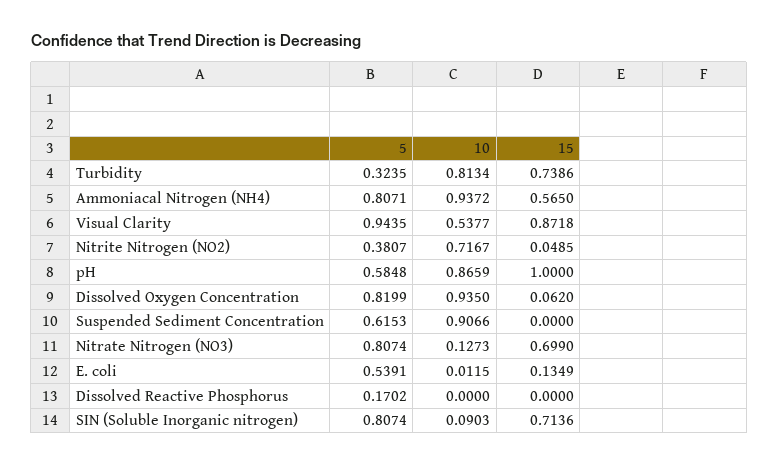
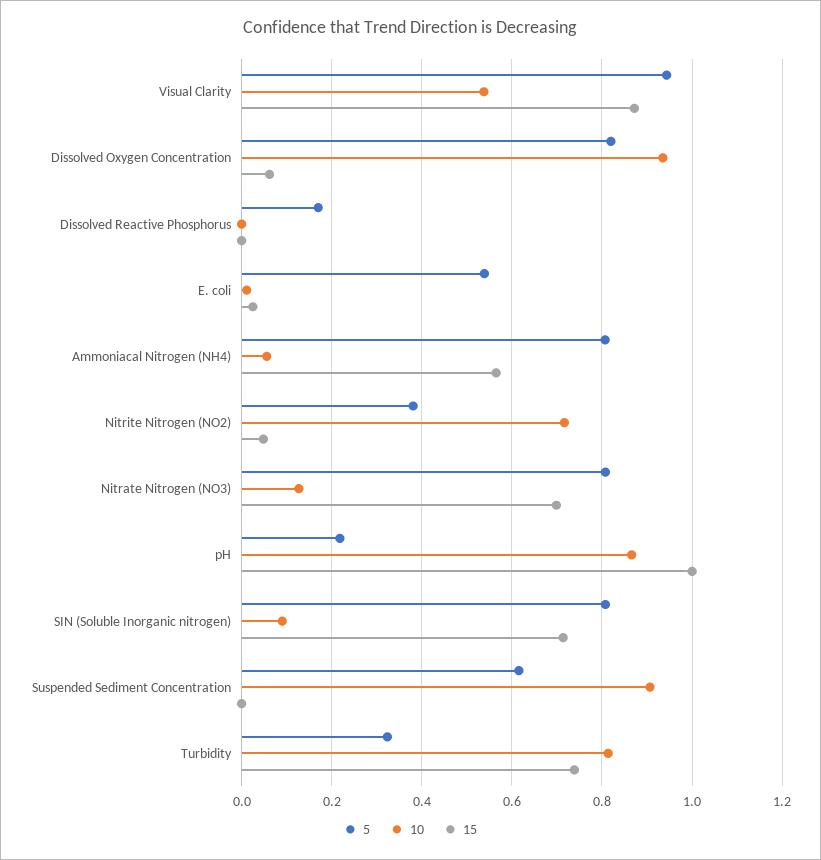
10, Ammoniacal Nitrogen (NH4): 0.9372 -> 0.06
5, pH: 0.5848 -> 0.22
15, E. coli: 0.1349 -> 0.02

